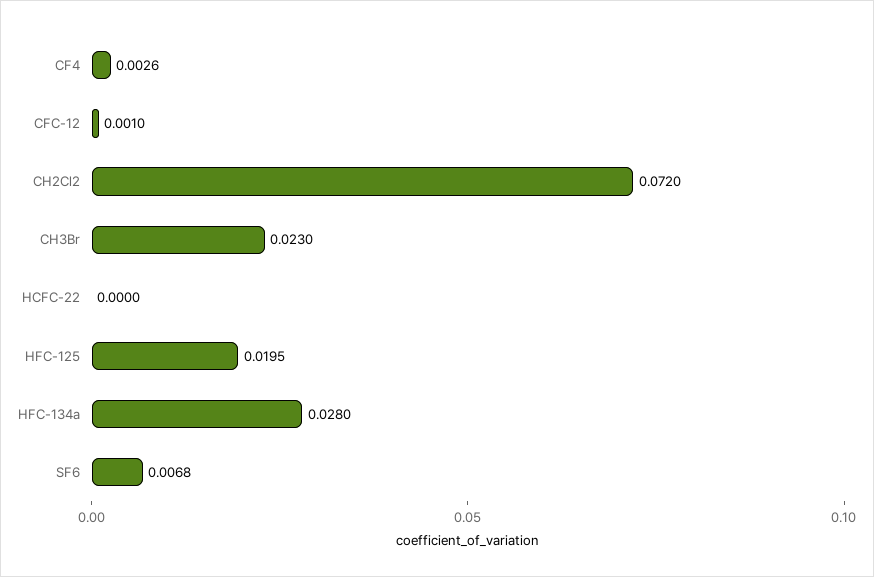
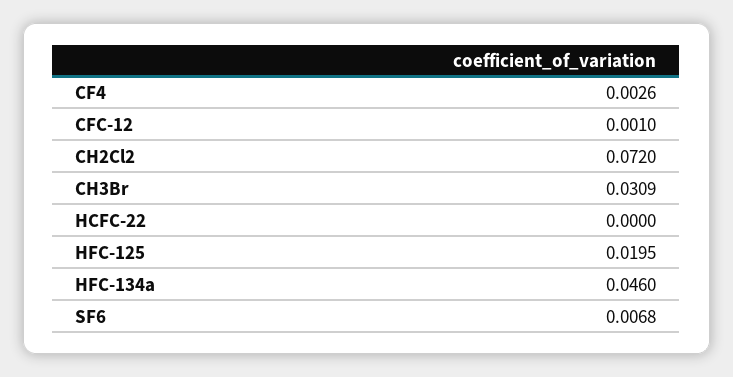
CH3Br: 0.023 -> 0.0309
HFC-134a: 0.028 -> 0.046

